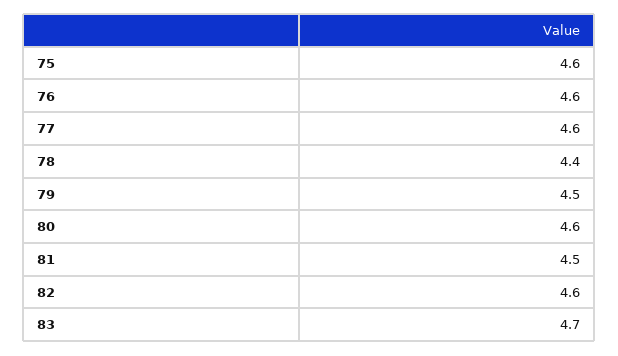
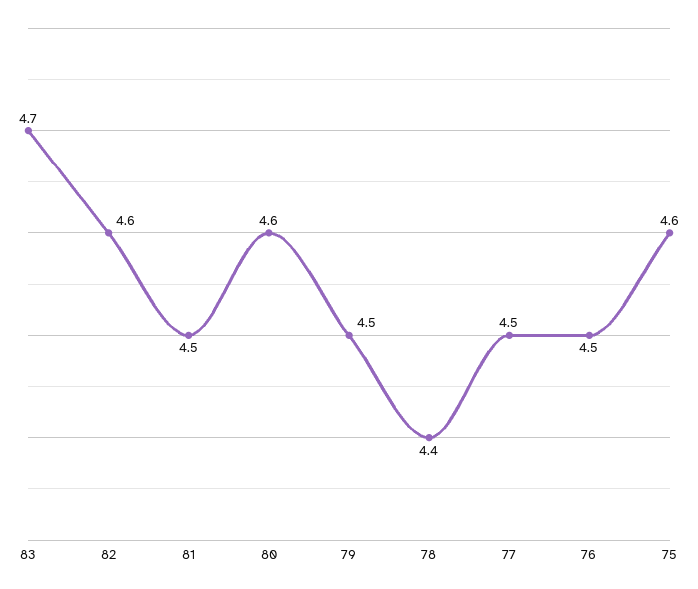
76: 4.6 -> 4.5
77: 4.6 -> 4.5

